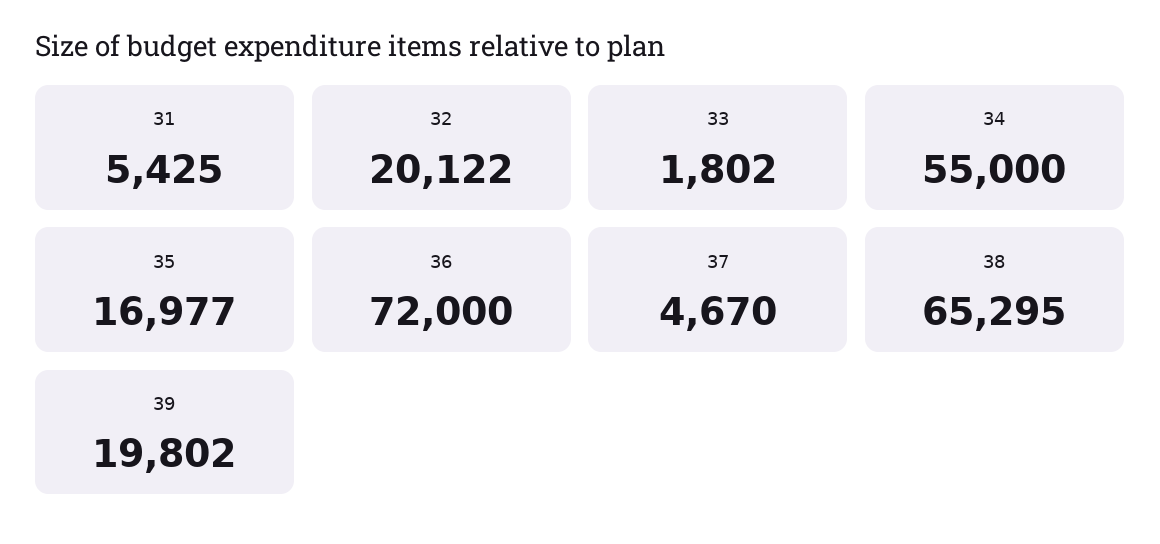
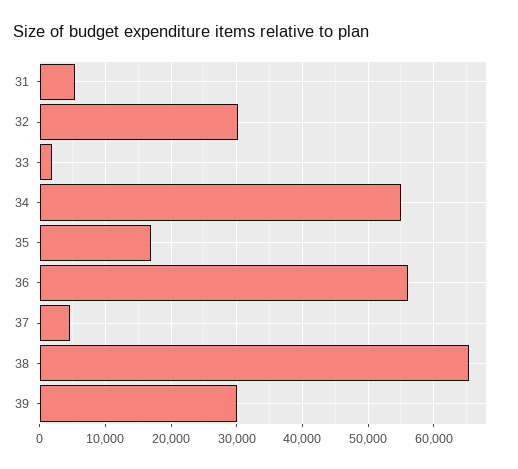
32: 20122 -> 30000
36: 72000 -> 56000
39: 19802 -> 30000

